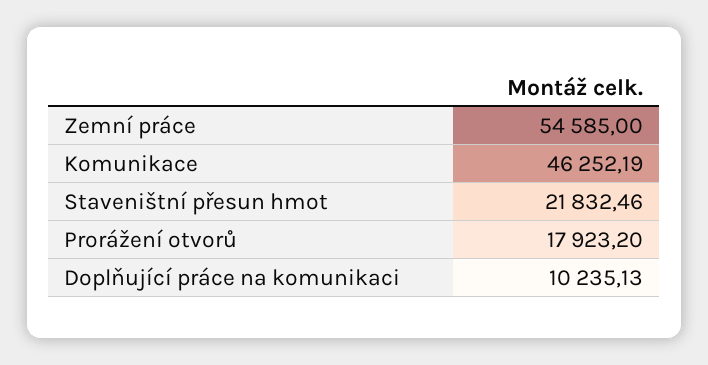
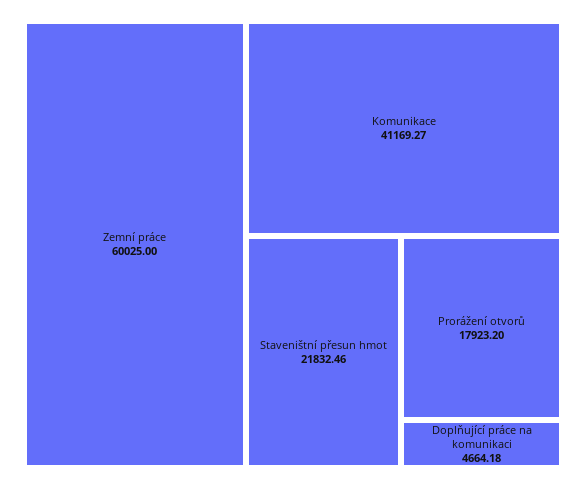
Zemní práce: 54585 -> 60025
Komunikace: 46252.19 -> 41169.27
Doplňující práce na komunikaci: 10235.13 -> 4664.18

